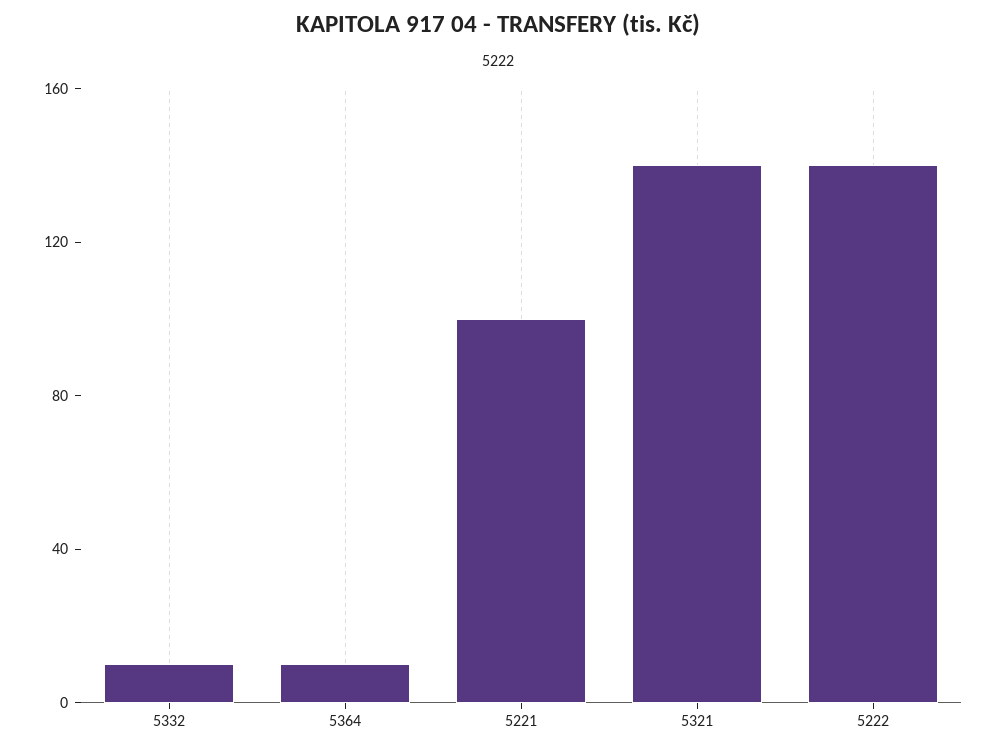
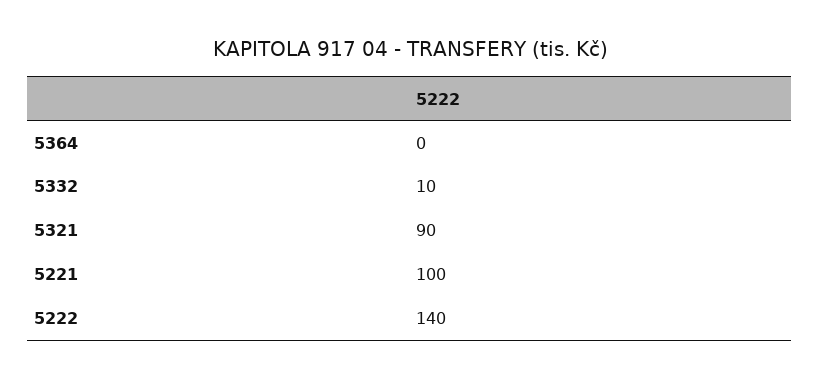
5364: 10 -> 0
5321: 140 -> 90

